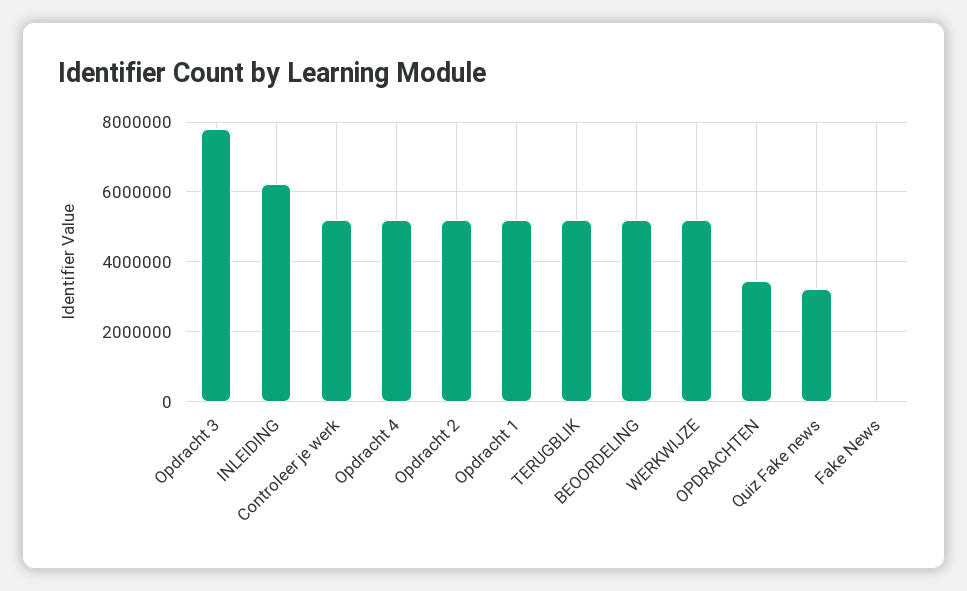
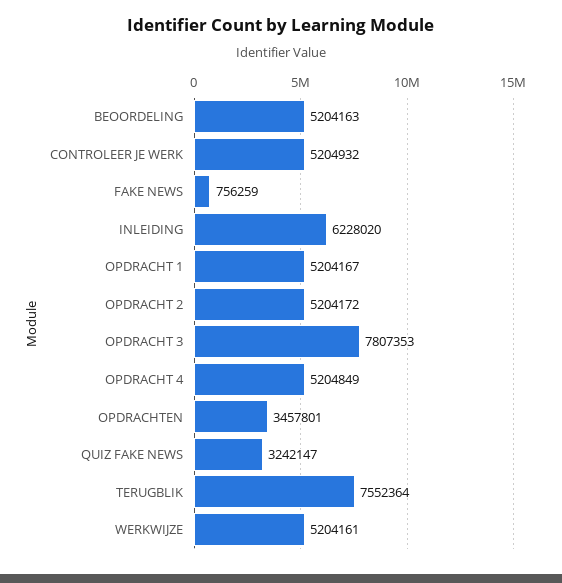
TERUGBLIK: 5200000 -> 7552364
Fake News: 0 -> 756259

